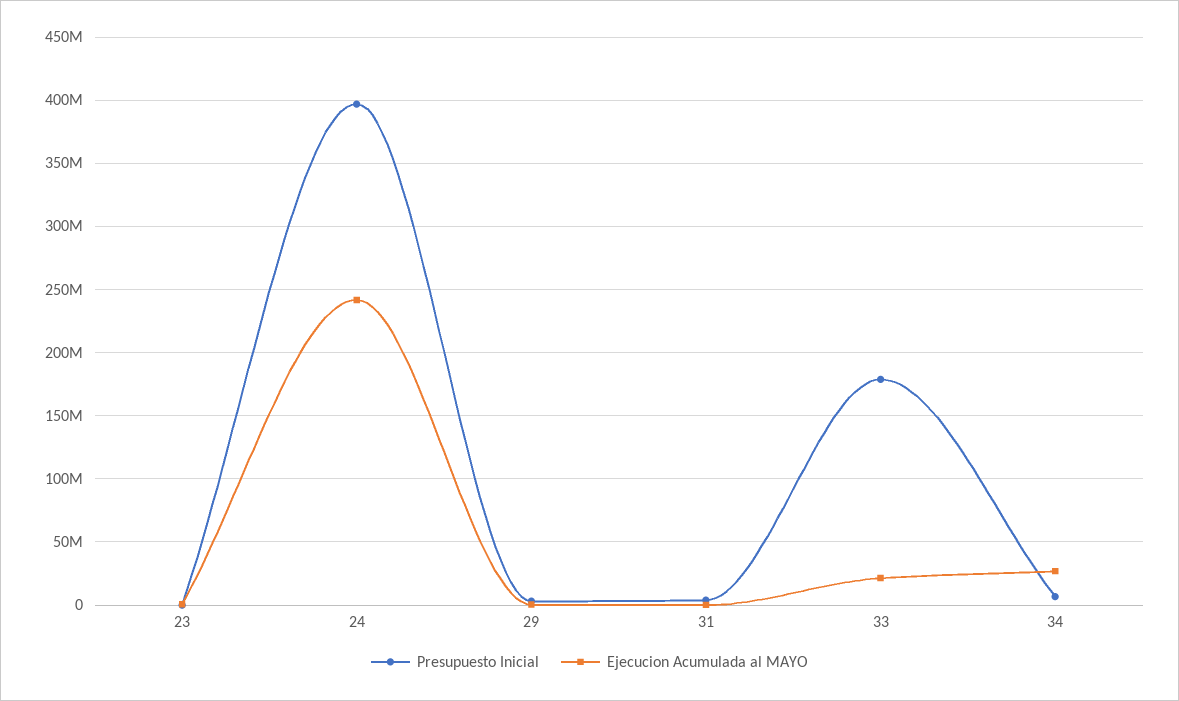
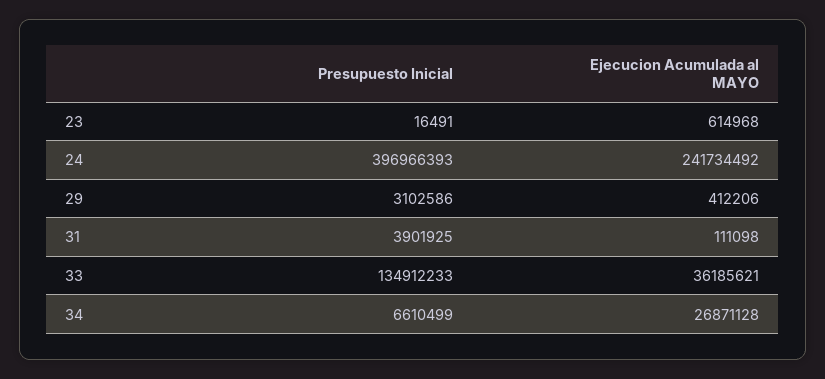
Presupuesto Inicial, 33: 180000000 -> 134912233
Ejecucion Acumulada al MAYO, 33: 20000000 -> 36185621

